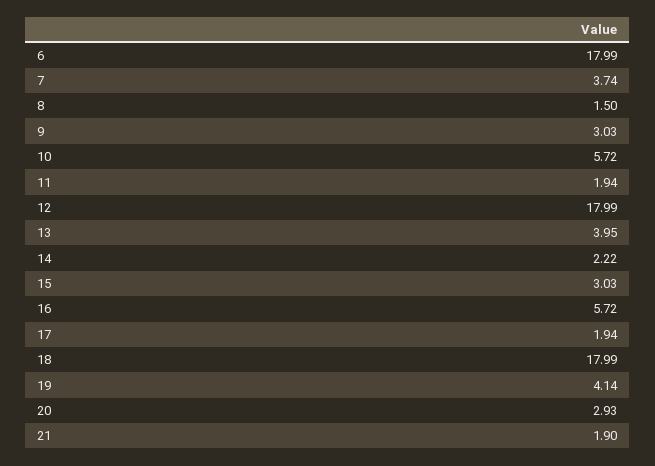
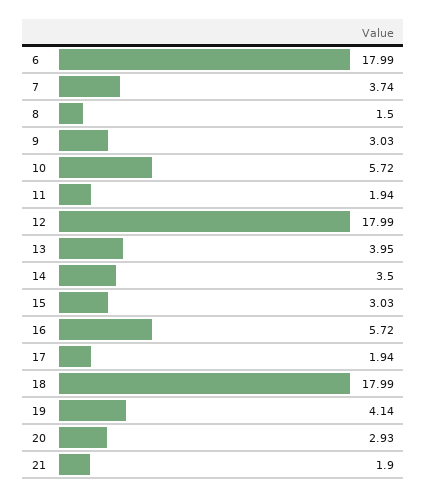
14: 2.22 -> 3.5

